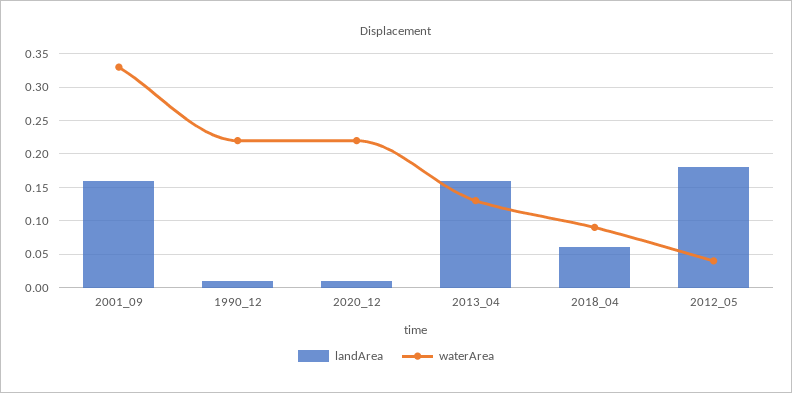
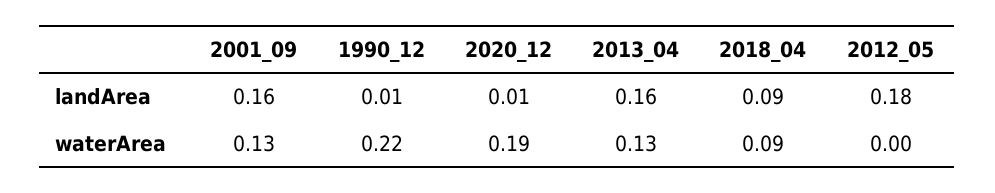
waterArea, 2001_09: 0.33 -> 0.13
waterArea, 2020_12: 0.22 -> 0.19
landArea, 2018_04: 0.06 -> 0.09
waterArea, 2012_05: 0.04 -> 0

